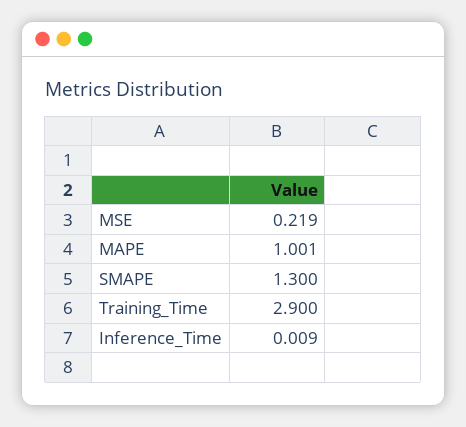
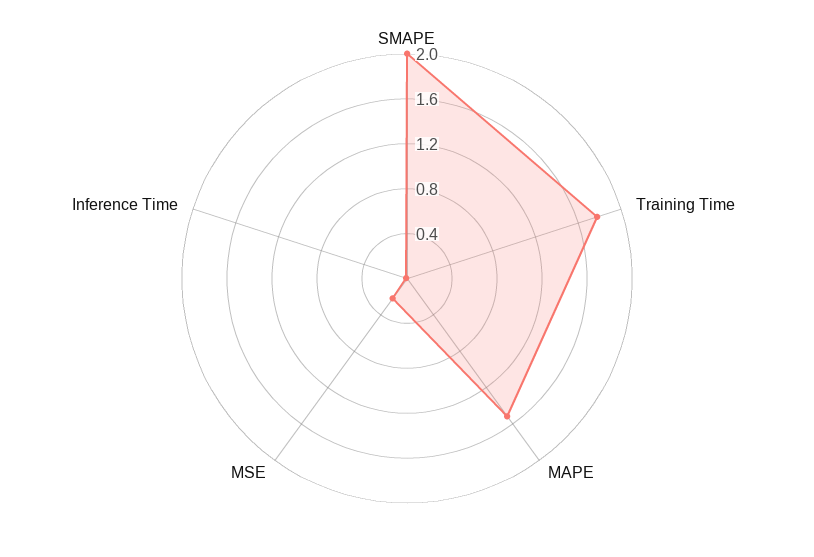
MAPE: 1.001 -> 1.5
SMAPE: 1.3 -> 2
Training_Time: 2.9 -> 1.8

